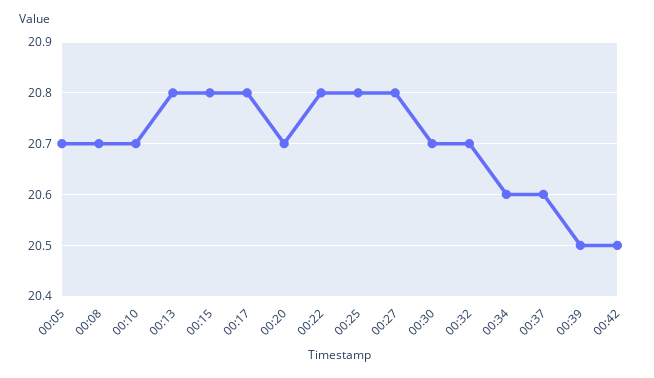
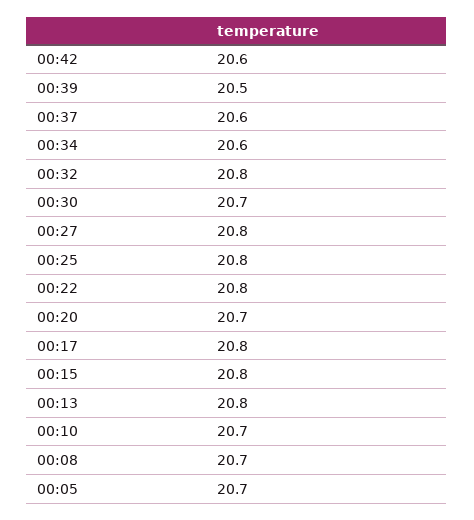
00:32: 20.7 -> 20.8
00:42: 20.5 -> 20.6

